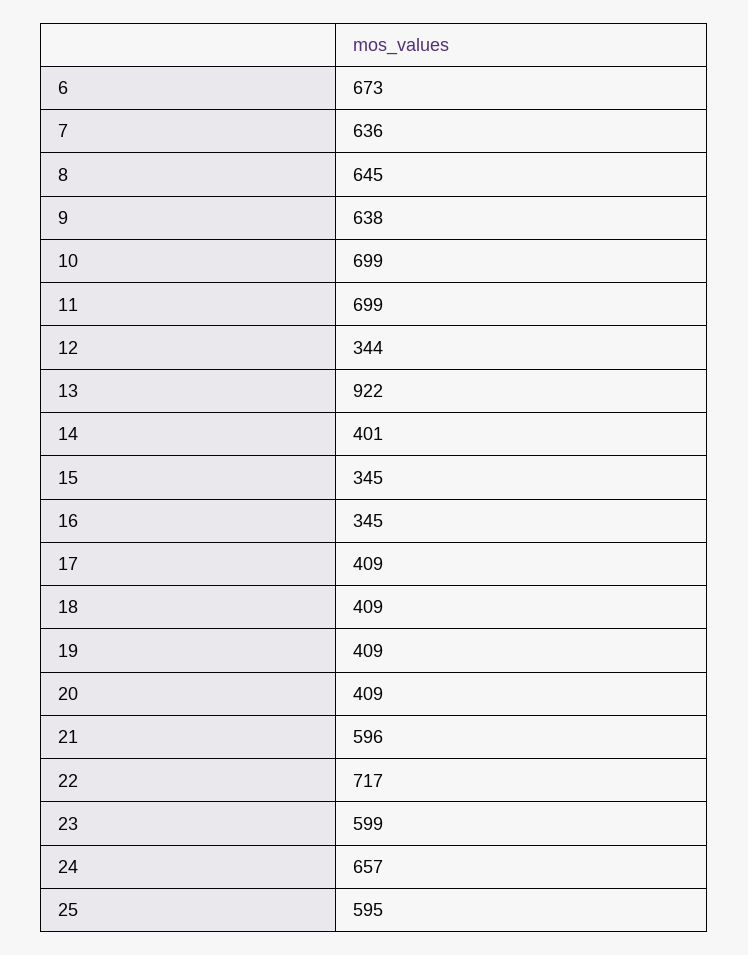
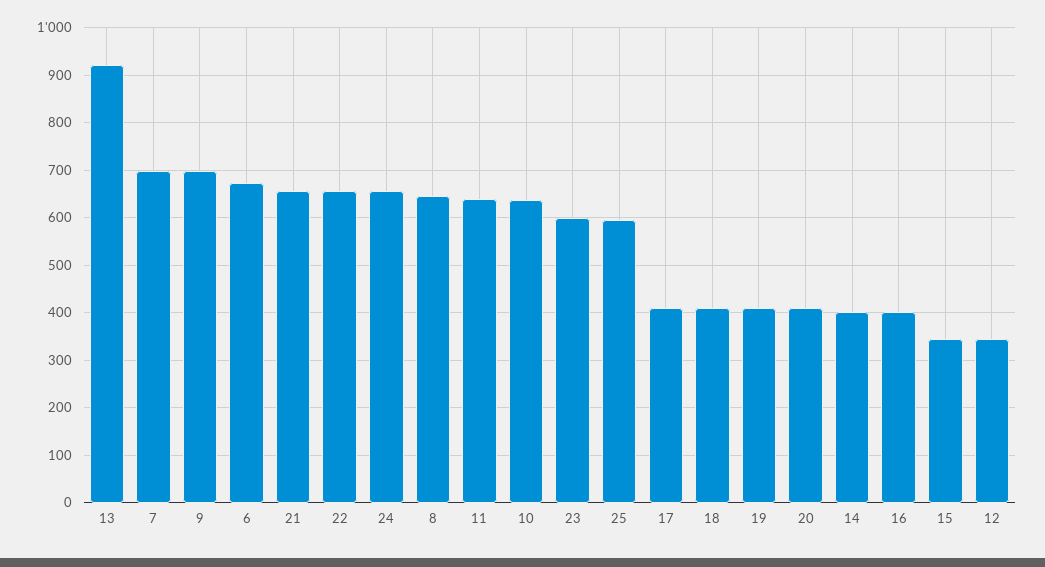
7: 636 -> 700
9: 638 -> 700
10: 699 -> 640
11: 699 -> 640
16: 345 -> 400
21: 596 -> 660
22: 717 -> 660

